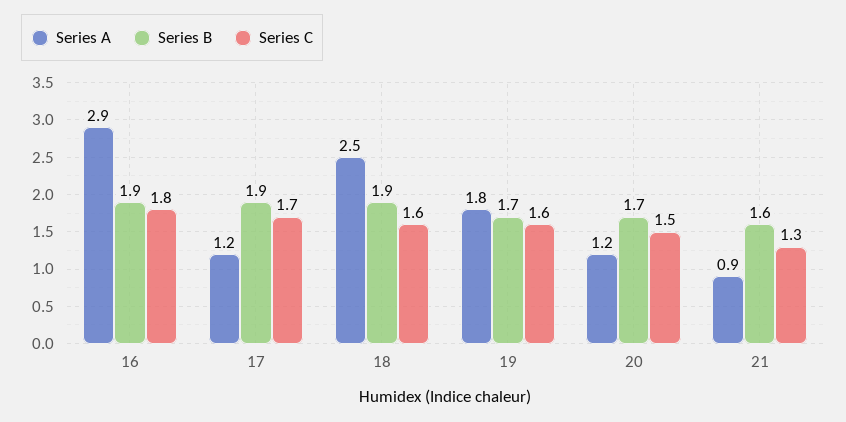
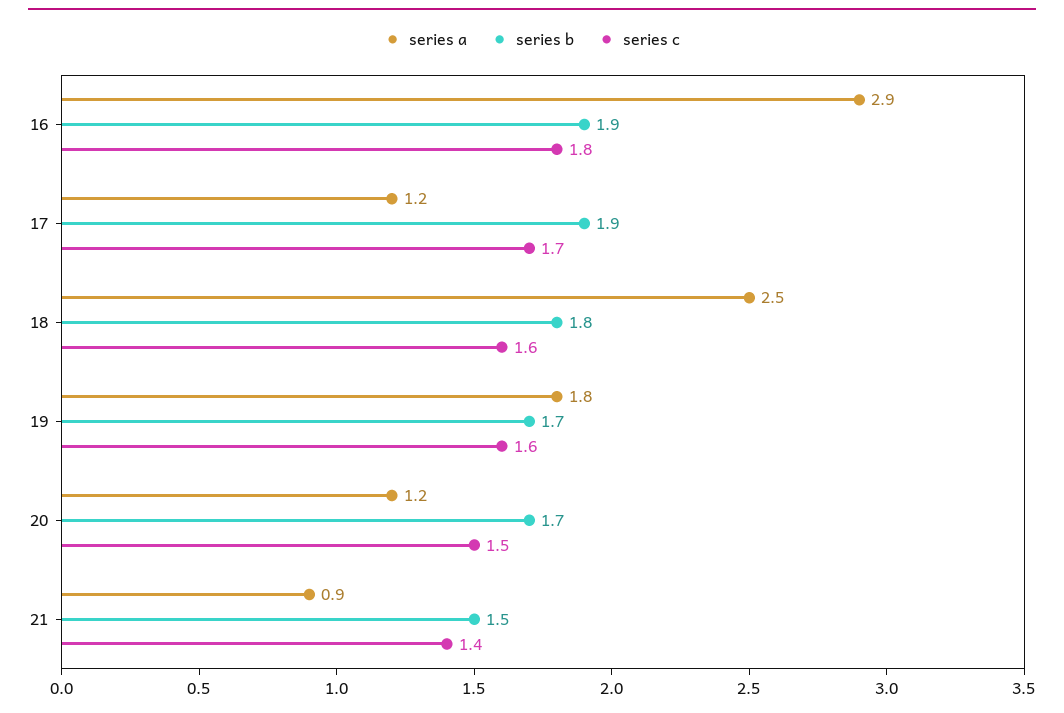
Series B, 18: 1.9 -> 1.8
Series B, 21: 1.6 -> 1.5
Series C, 21: 1.3 -> 1.4

